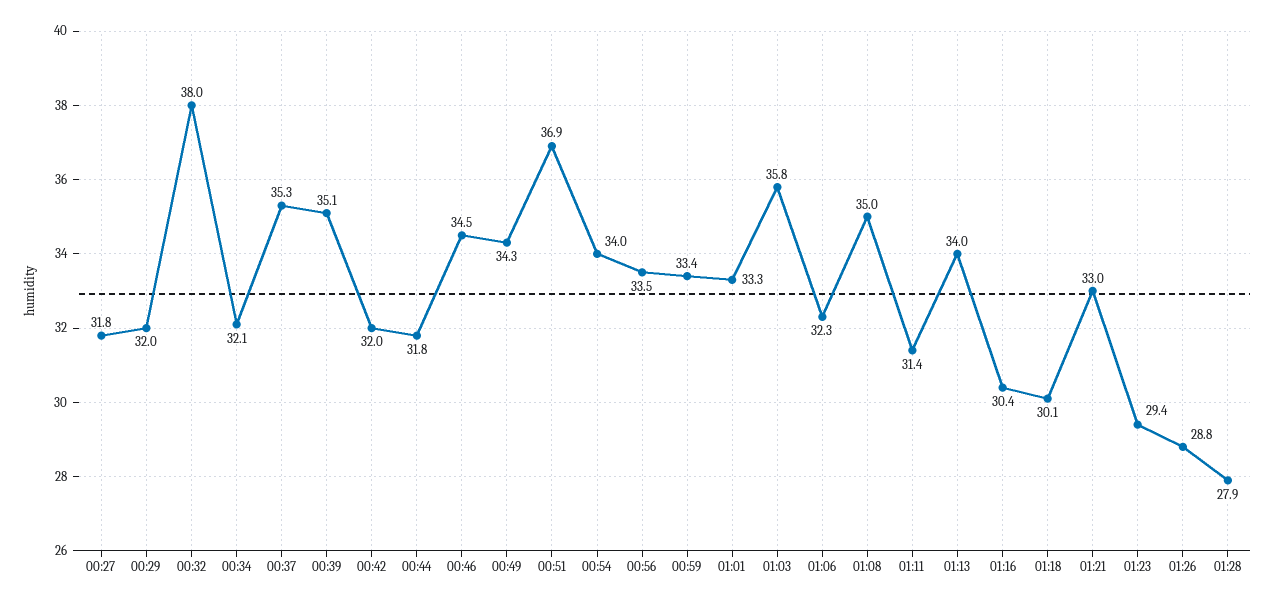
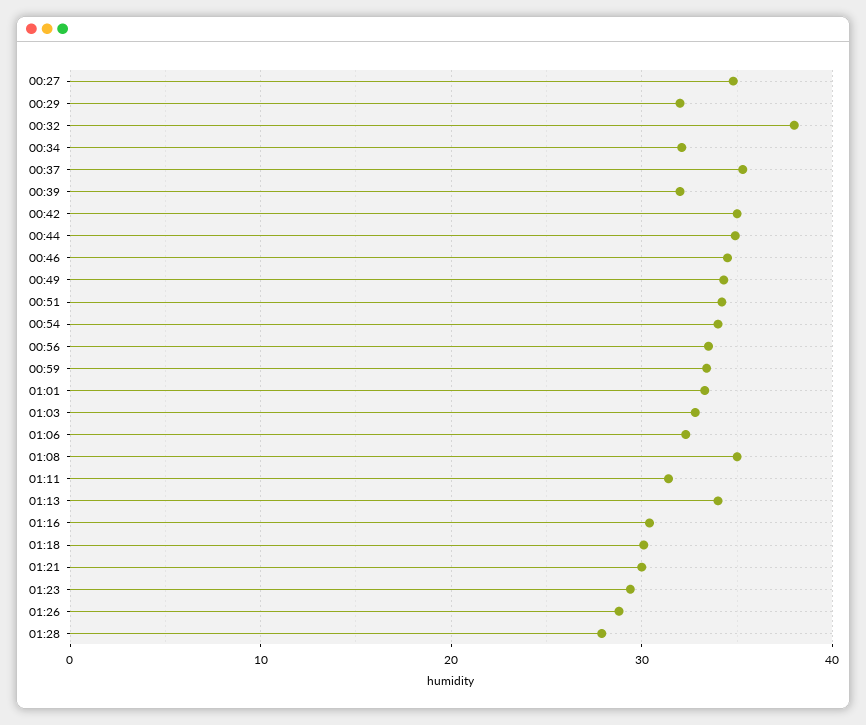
00:27: 31.8 -> 35
00:39: 35.1 -> 32
00:42: 32 -> 35
00:44: 31.8 -> 35
00:51: 36.9 -> 34
01:03: 35.8 -> 33
01:21: 33 -> 30

